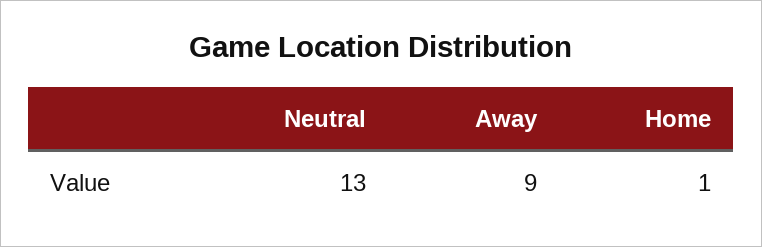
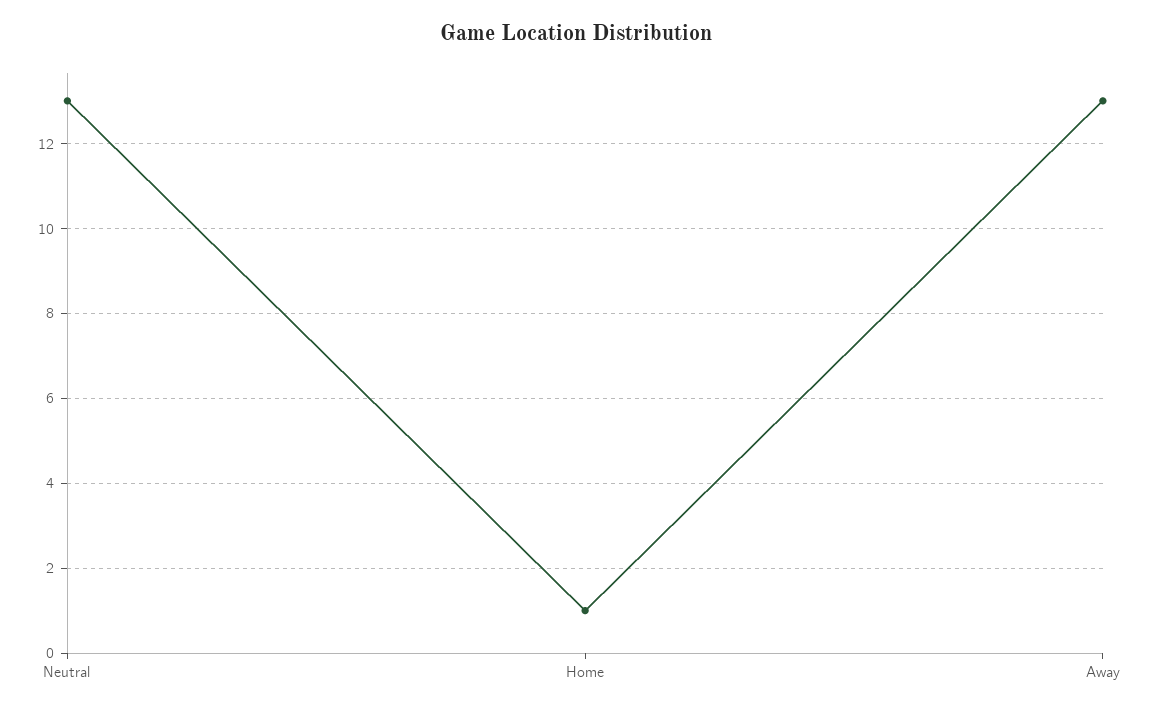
Away: 9 -> 13

